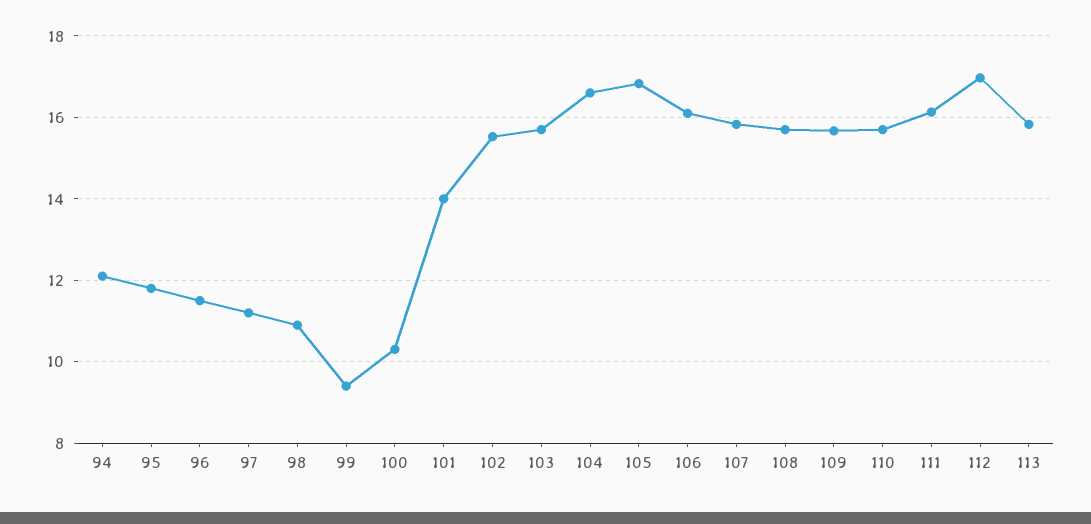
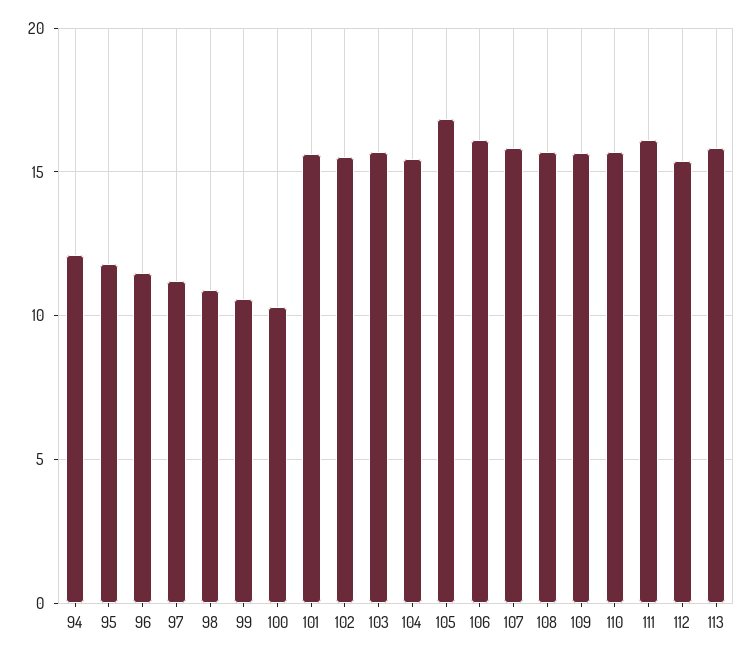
99: 9.4 -> 10.5
101: 14 -> 15.5
104: 16.6 -> 15.5
112: 17 -> 15.5

